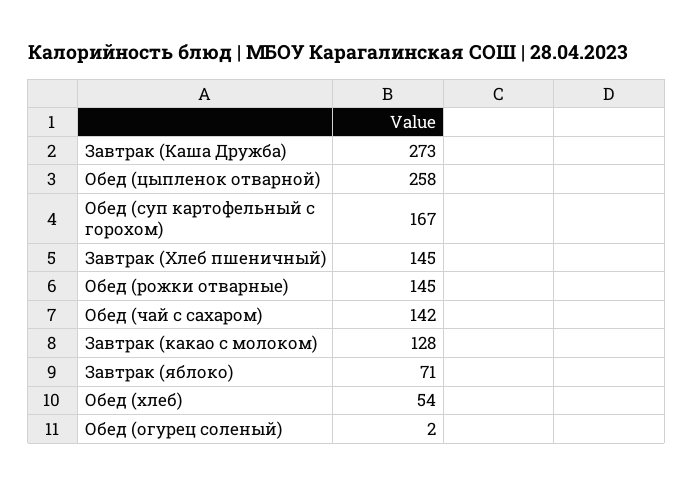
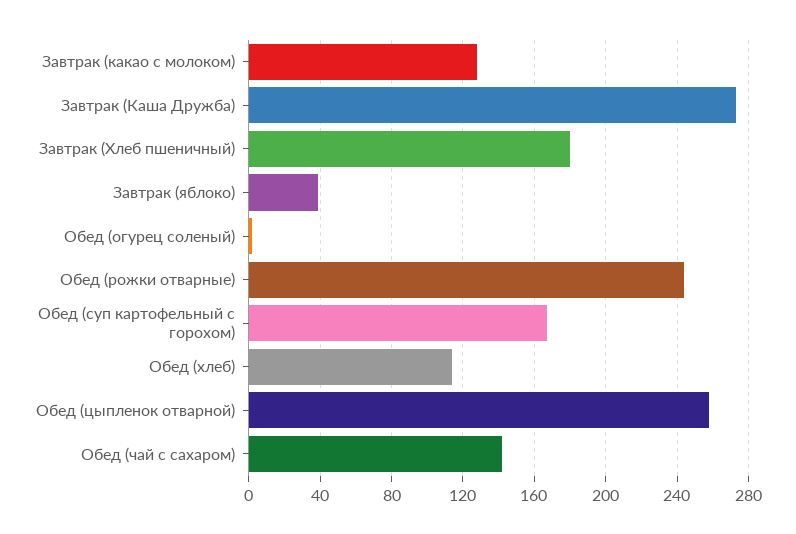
Завтрак (Хлеб пшеничный): 145 -> 180
Обед (рожки отварные): 145 -> 245
Завтрак (яблоко): 71 -> 40
Обед (хлеб): 54 -> 115

